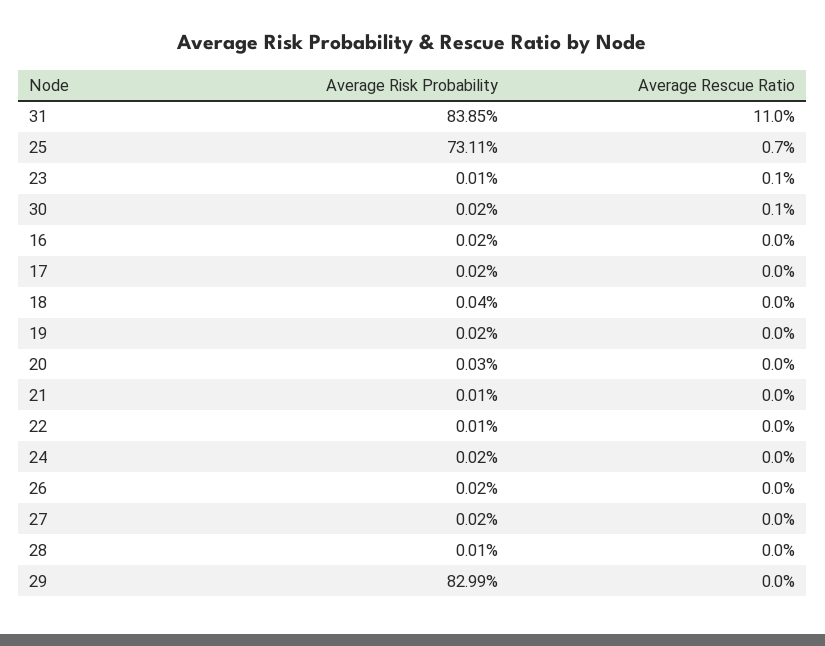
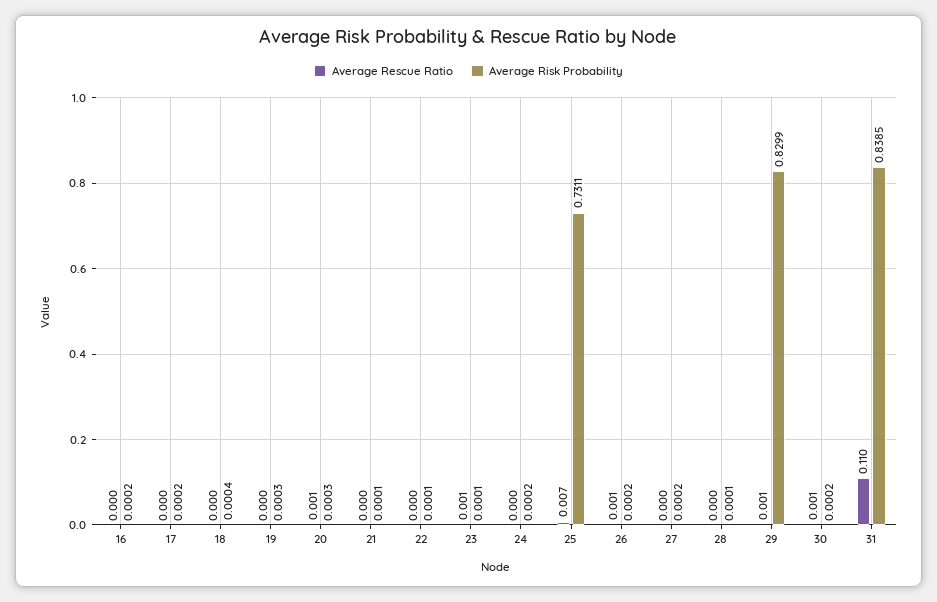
Average Risk Probability, 19: 0.0002 -> 0.0003
Average Rescue Ratio, 20: 0 -> 0.001
Average Rescue Ratio, 26: 0 -> 0.001
Average Rescue Ratio, 29: 0 -> 0.001

